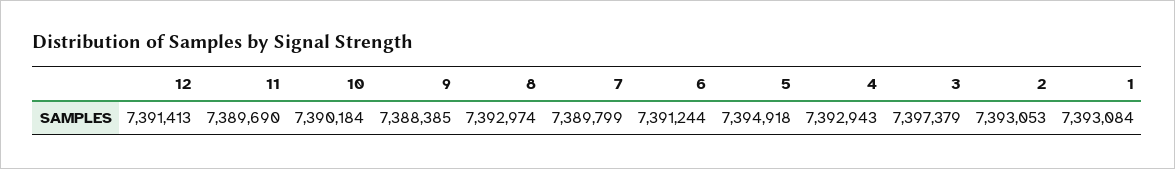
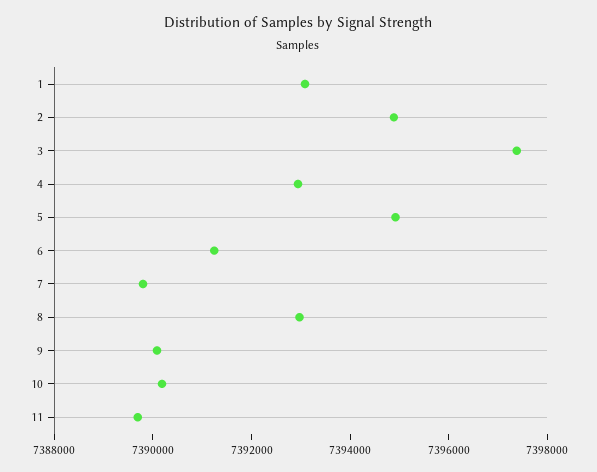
12: 7391413 -> none
9: 7388385 -> 7390000
2: 7393053 -> 7395000

